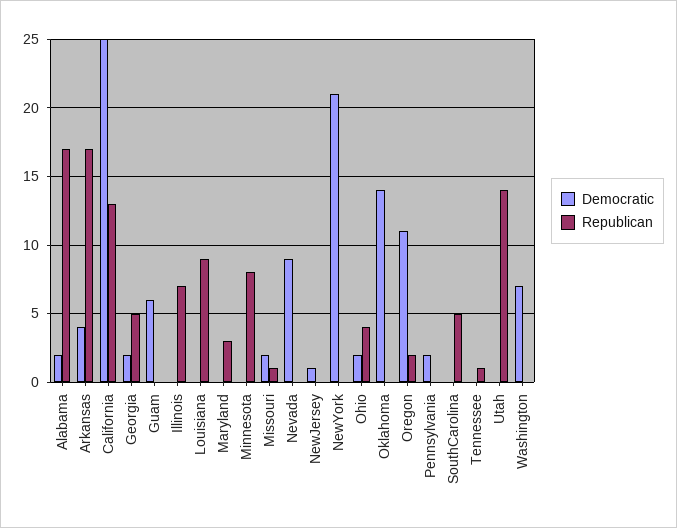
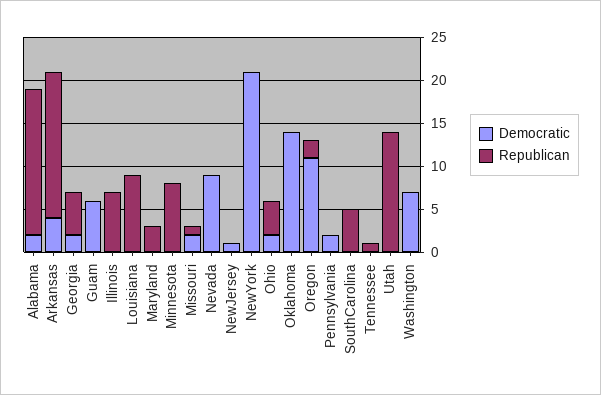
Democratic, California: 25 -> none
Republican, California: 13 -> none

